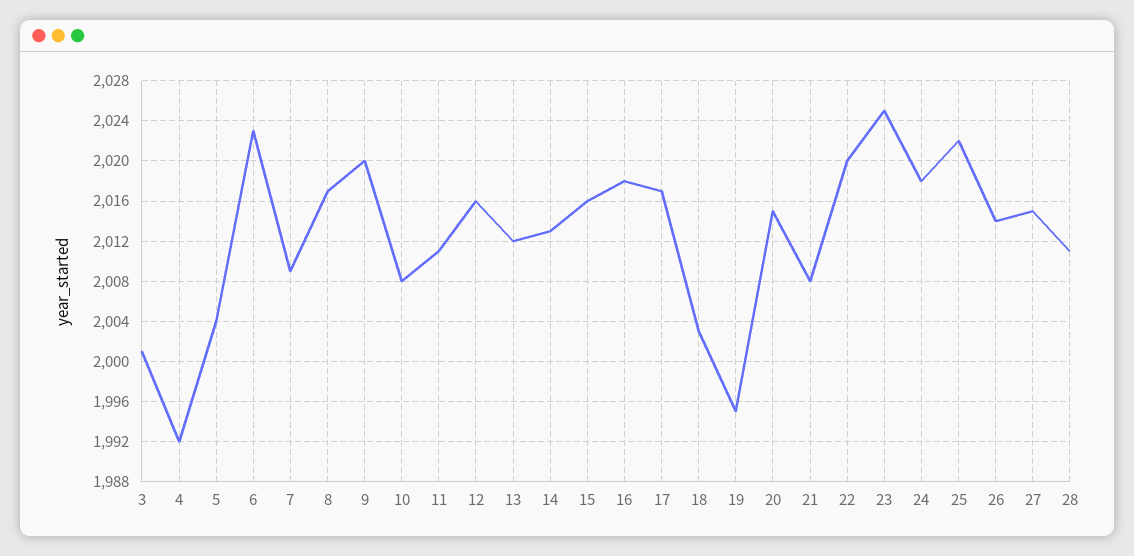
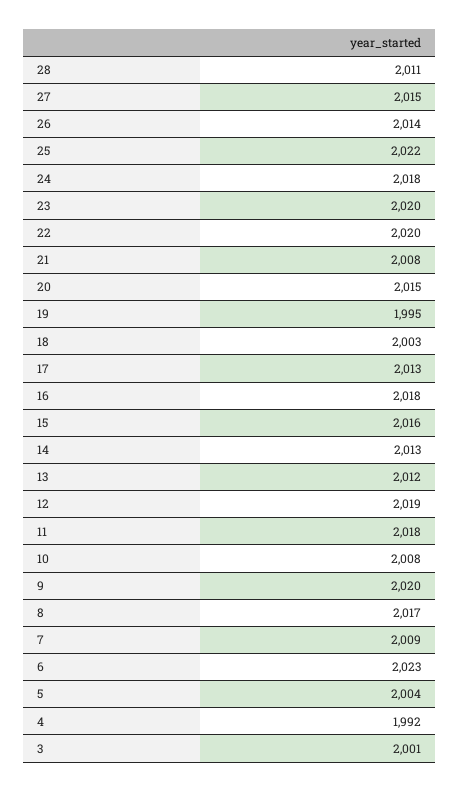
11: 2011 -> 2018
12: 2016 -> 2019
17: 2017 -> 2013
23: 2025 -> 2020

